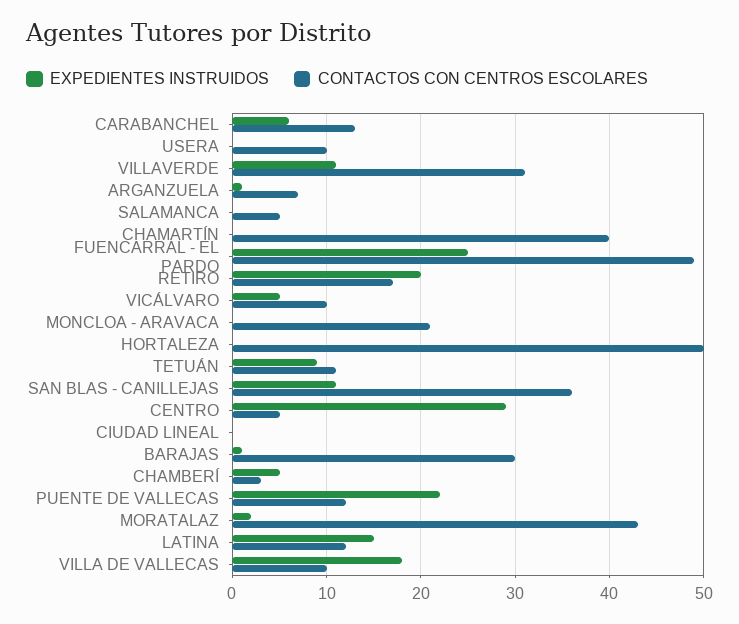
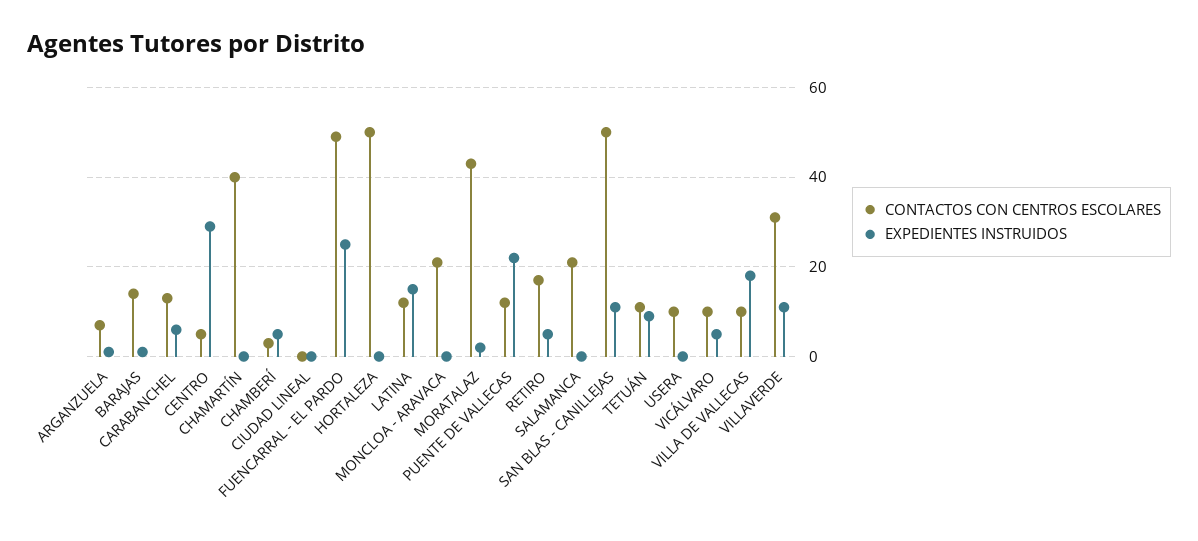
CONTACTOS CON CENTROS ESCOLARES, SALAMANCA: 5 -> 20
EXPEDIENTES INSTRUIDOS, RETIRO: 20 -> 5
CONTACTOS CON CENTROS ESCOLARES, SAN BLAS - CANILLEJAS: 36 -> 50
CONTACTOS CON CENTROS ESCOLARES, BARAJAS: 30 -> 15

